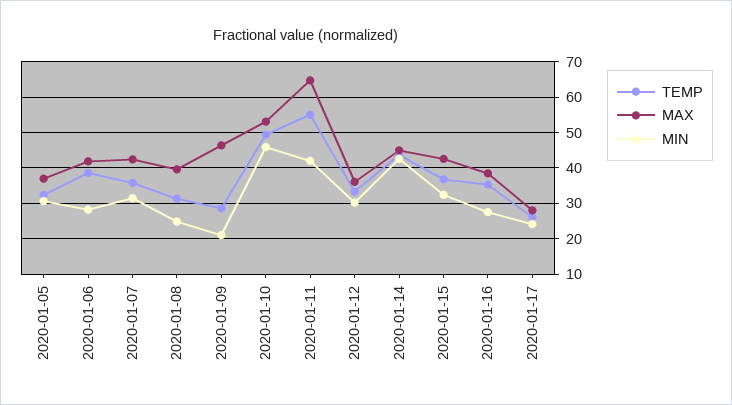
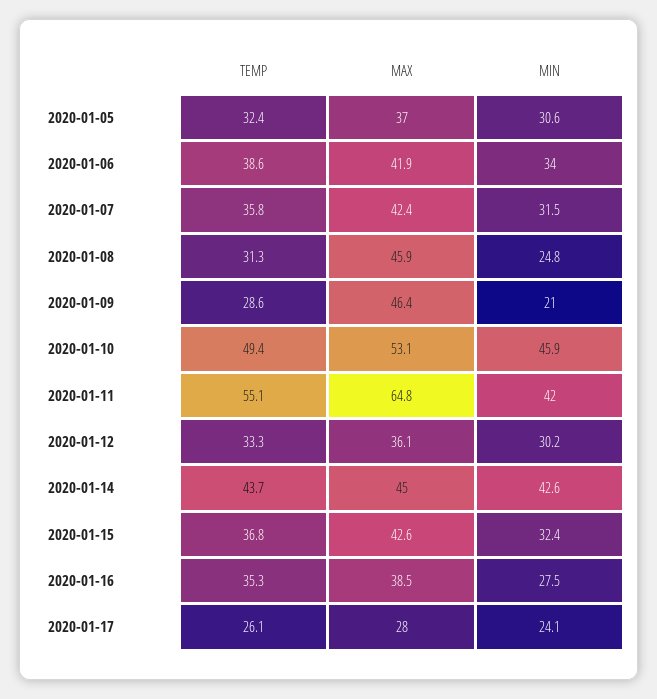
MIN, 2020-01-06: 28 -> 34
MAX, 2020-01-08: 40 -> 45.9

